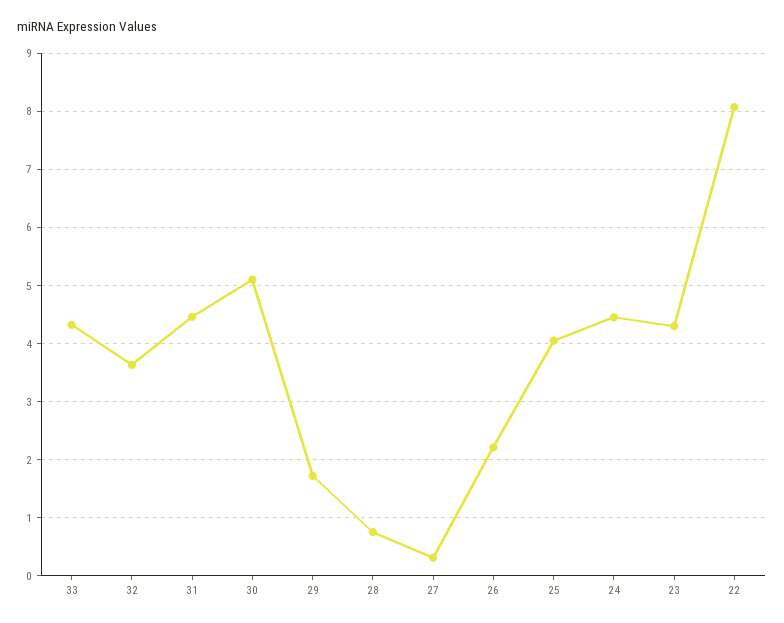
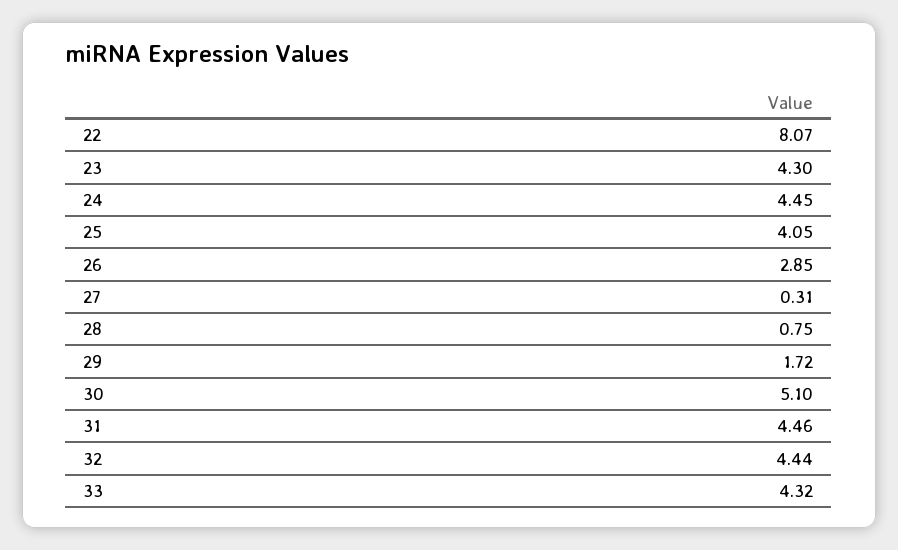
32: 3.6 -> 4.44
26: 2.2 -> 2.85

